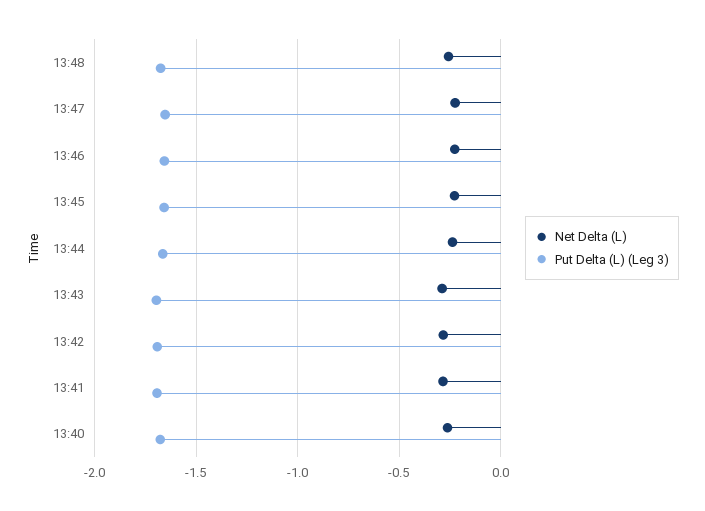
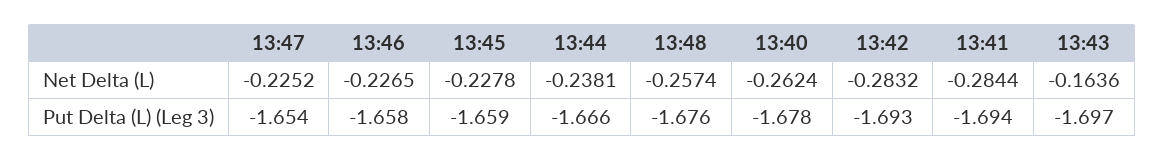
Net Delta (L), 13:43: -0.3 -> -0.1636

